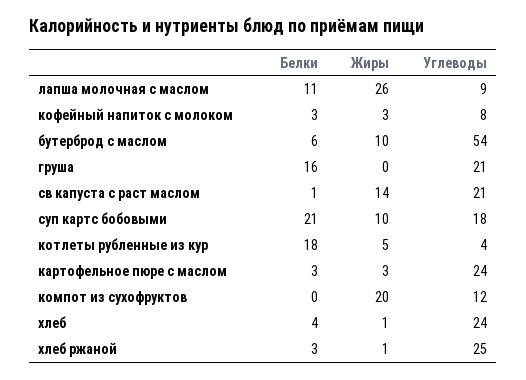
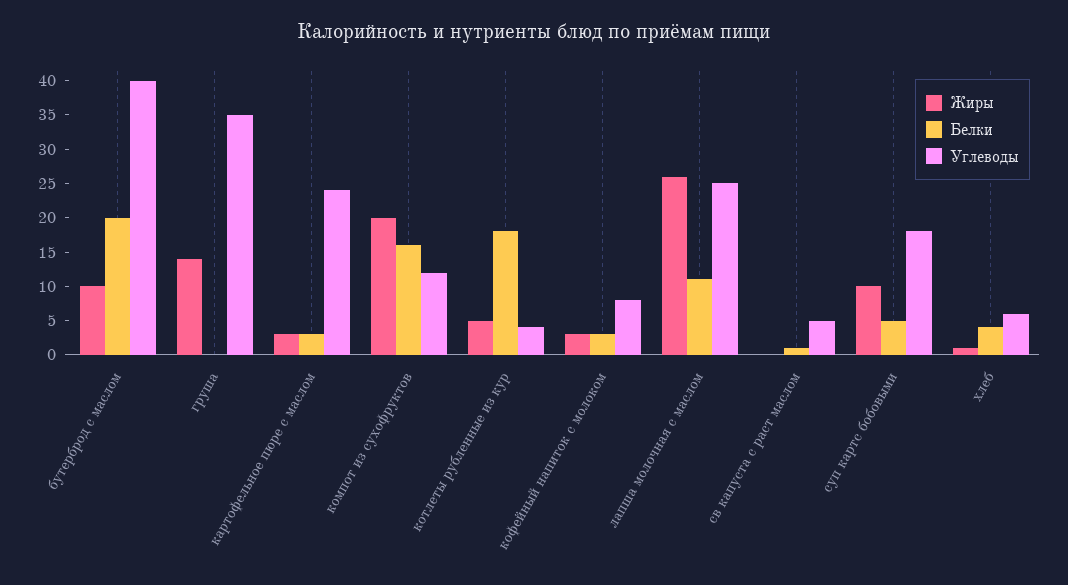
Углеводы, лапша молочная с маслом: 9 -> 25
Белки, бутерброд с маслом: 6 -> 20
Углеводы, бутерброд с маслом: 54 -> 40
Белки, груша: 16 -> 0
Жиры, груша: 0 -> 15
Углеводы, груша: 21 -> 35
Жиры, св капуста с раст маслом: 14 -> 0
Углеводы, св капуста с раст маслом: 21 -> 5
Белки, суп картс бобовыми: 21 -> 5
Белки, компот из сухофруктов: 0 -> 15
Углеводы, хлеб: 24 -> 5
Белки, хлеб ржаной: 3 -> none
Жиры, хлеб ржаной: 1 -> none
Углеводы, хлеб ржаной: 25 -> none

